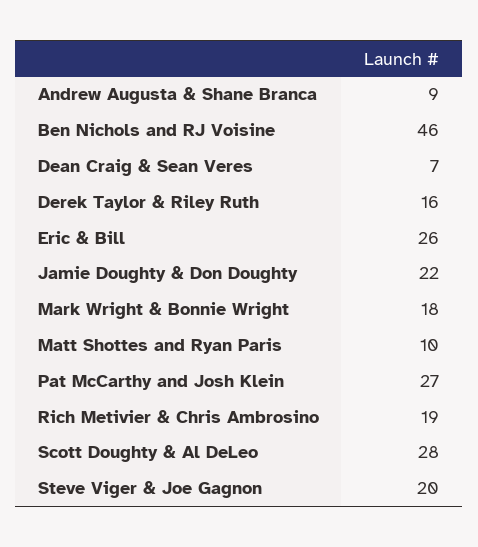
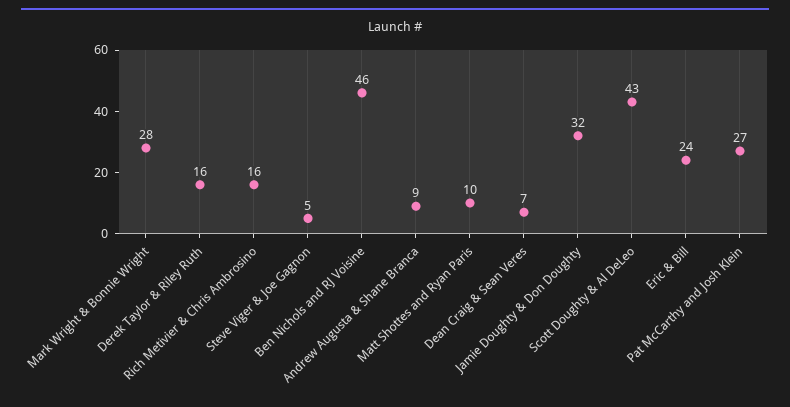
Eric & Bill: 26 -> 24
Jamie Doughty & Don Doughty: 22 -> 32
Mark Wright & Bonnie Wright: 18 -> 28
Rich Metivier & Chris Ambrosino: 19 -> 16
Scott Doughty & Al DeLeo: 28 -> 43
Steve Viger & Joe Gagnon: 20 -> 5

